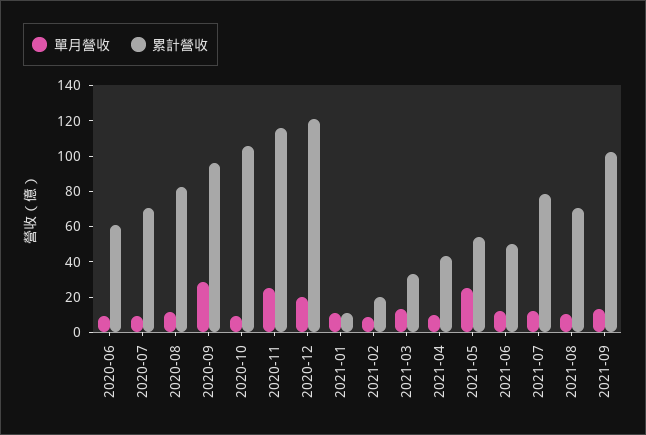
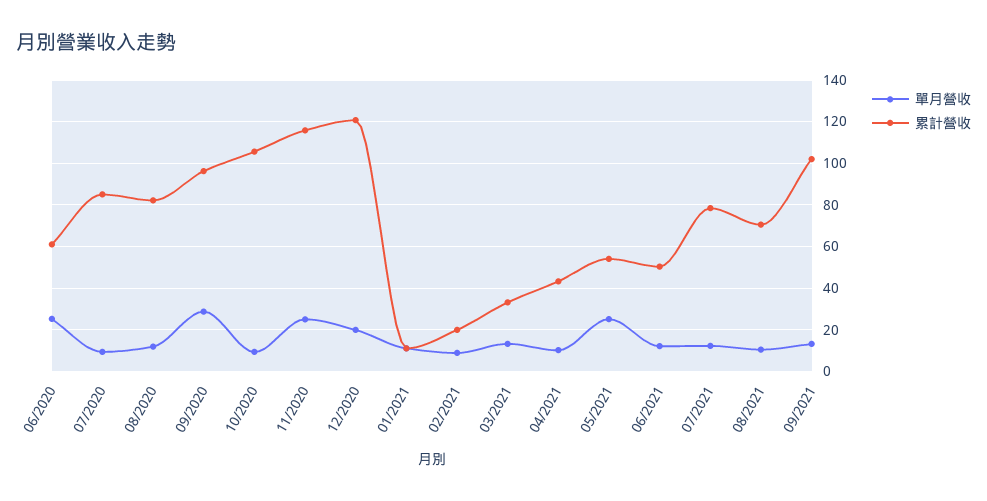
單月營收, 2020-06: 10 -> 25
累計營收, 2020-07: 70 -> 85

